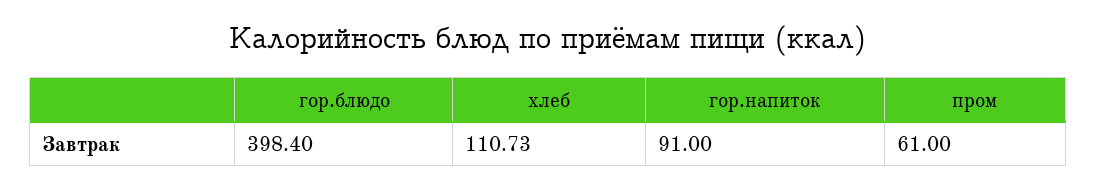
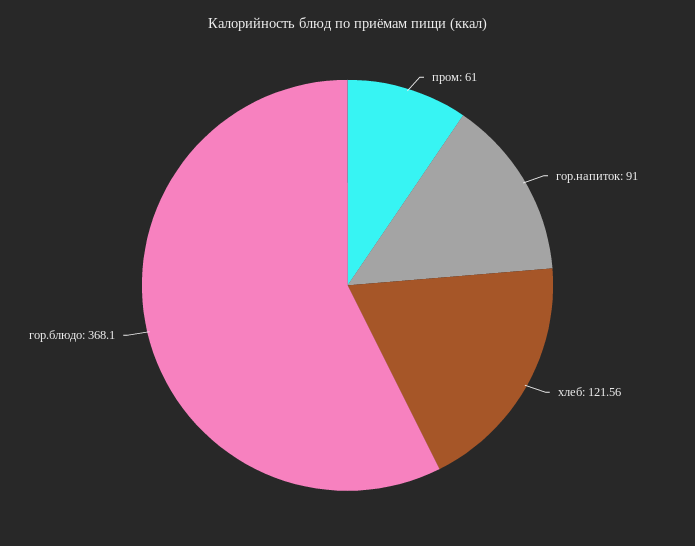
гор.блюдо: 398.4 -> 368.1
хлеб: 110.73 -> 121.56

